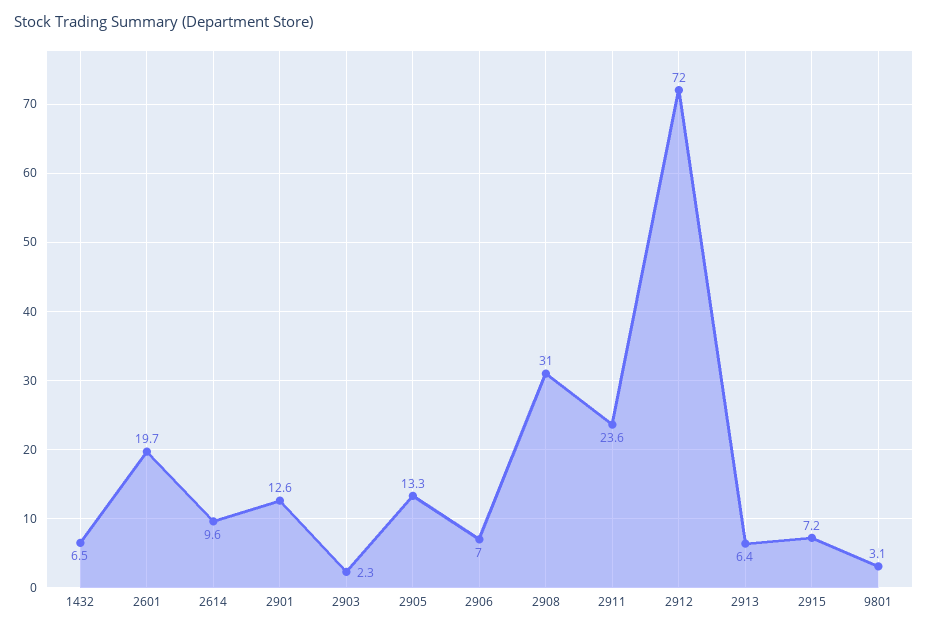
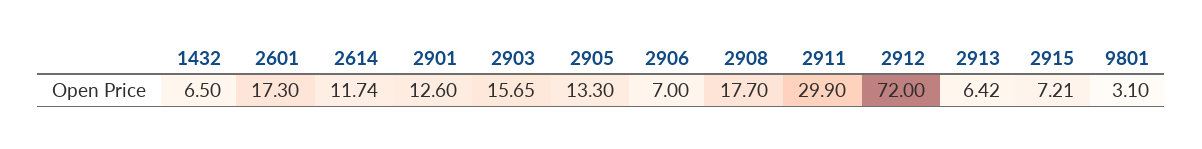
2601: 19.7 -> 17.3
2614: 9.6 -> 11.74
2903: 2.3 -> 15.65
2908: 31 -> 17.7
2911: 23.6 -> 29.9

